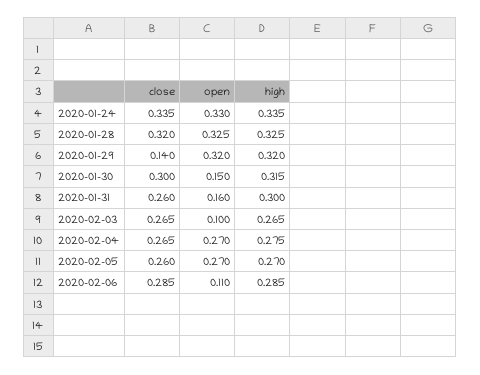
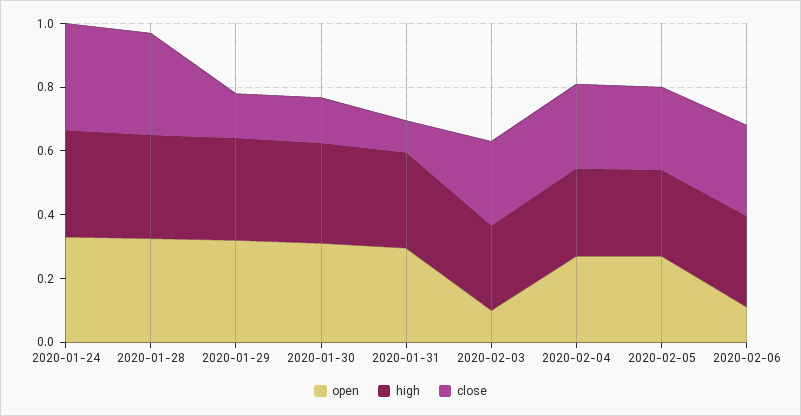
close, 2020-01-30: 0.3 -> 0.15
open, 2020-01-30: 0.15 -> 0.3
close, 2020-01-31: 0.26 -> 0.1
open, 2020-01-31: 0.16 -> 0.3

